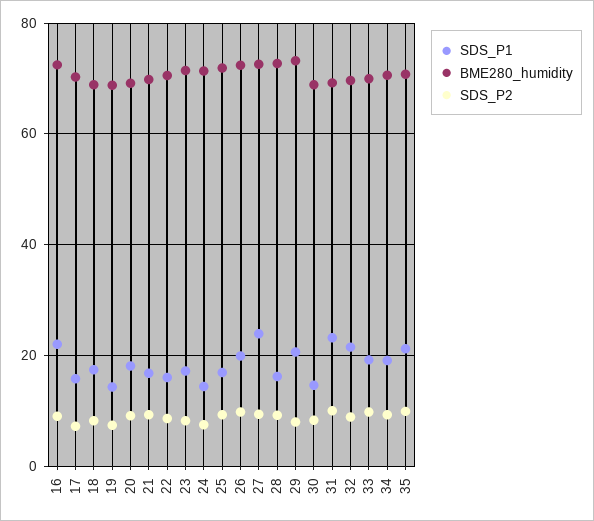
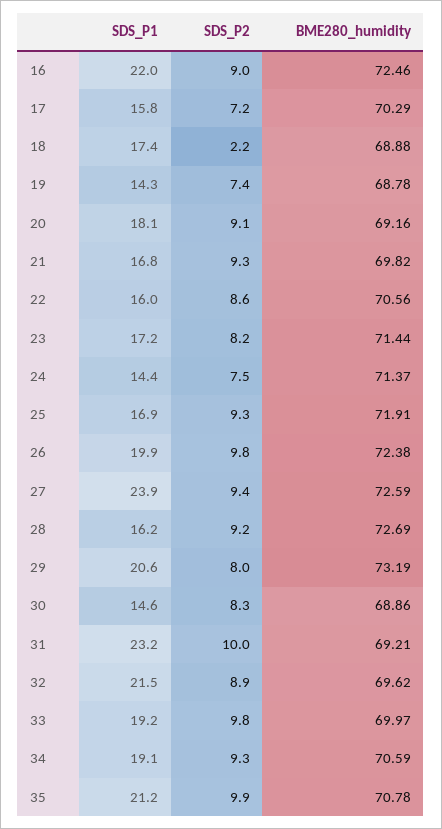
SDS_P2, 18: 8 -> 2.2

